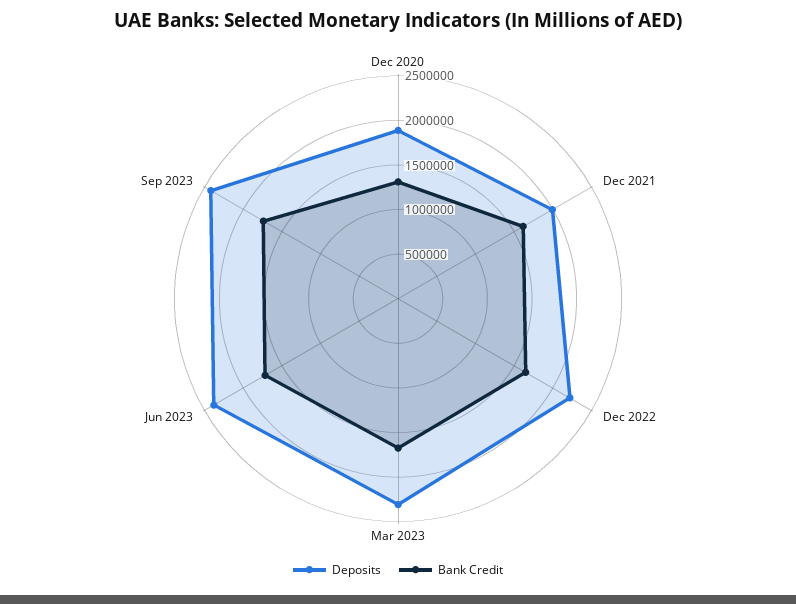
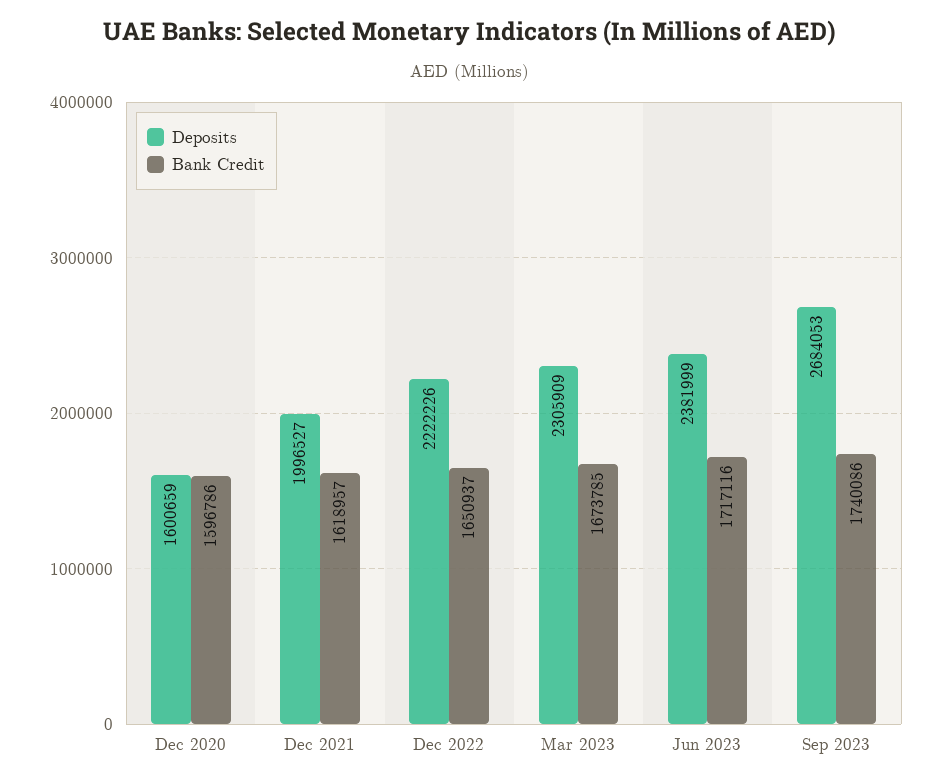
Deposits, Dec 2020: 1900000 -> 1600659
Bank Credit, Dec 2020: 1300000 -> 1596786
Deposits, Sep 2023: 2400000 -> 2684053

